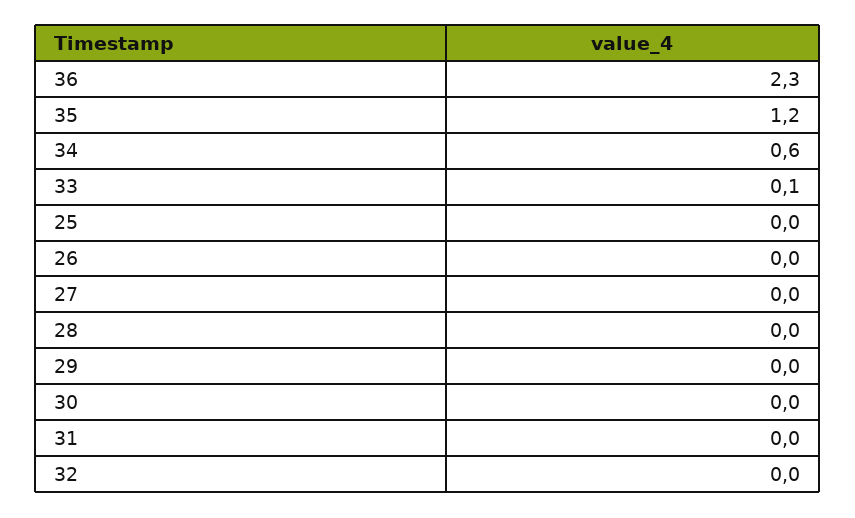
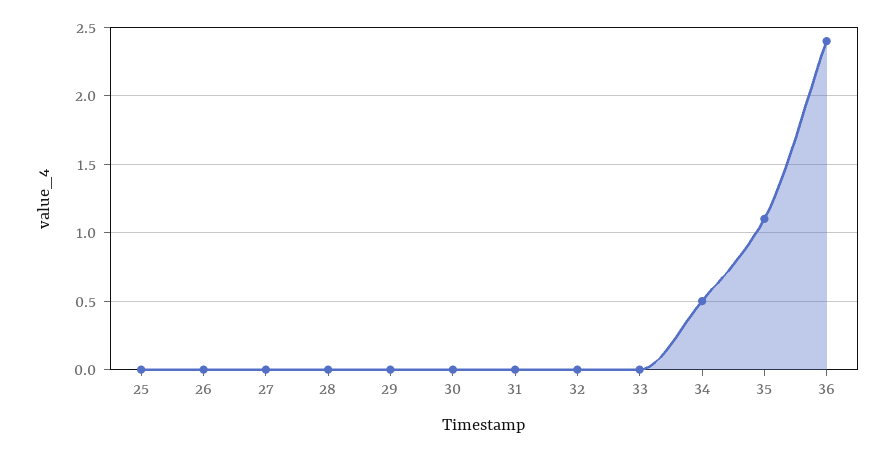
36: 2.3 -> 2.4
35: 1.2 -> 1.1
34: 0.6 -> 0.5
33: 0.1 -> 0

